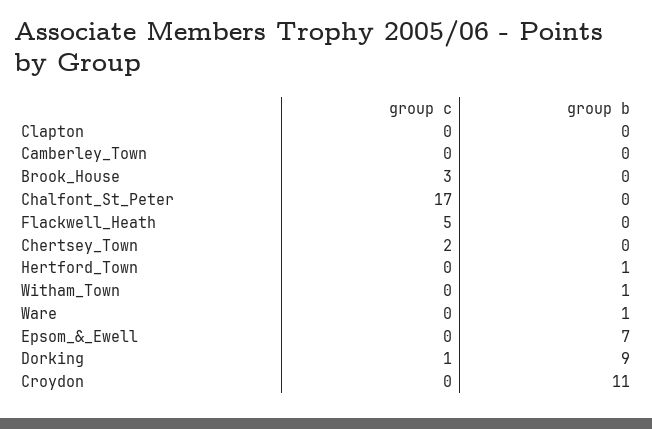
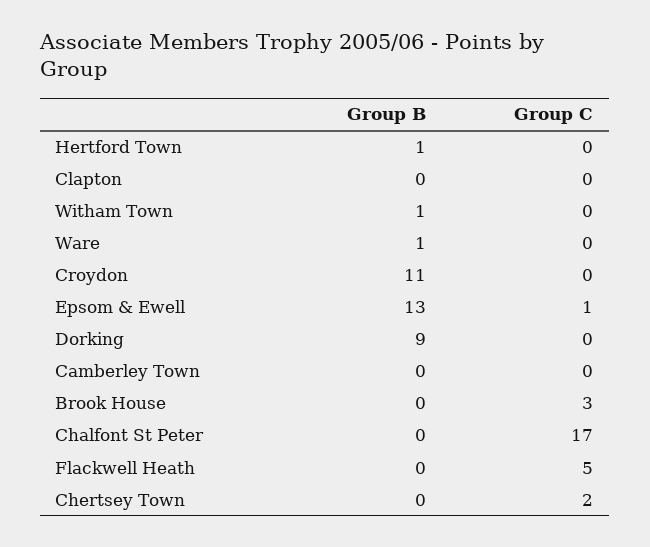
group c, Epsom_&_Ewell: 0 -> 1
group b, Epsom_&_Ewell: 7 -> 13
group c, Dorking: 1 -> 0

